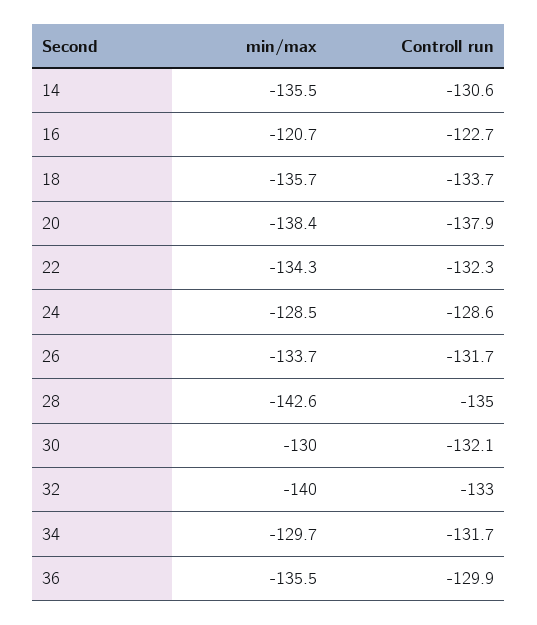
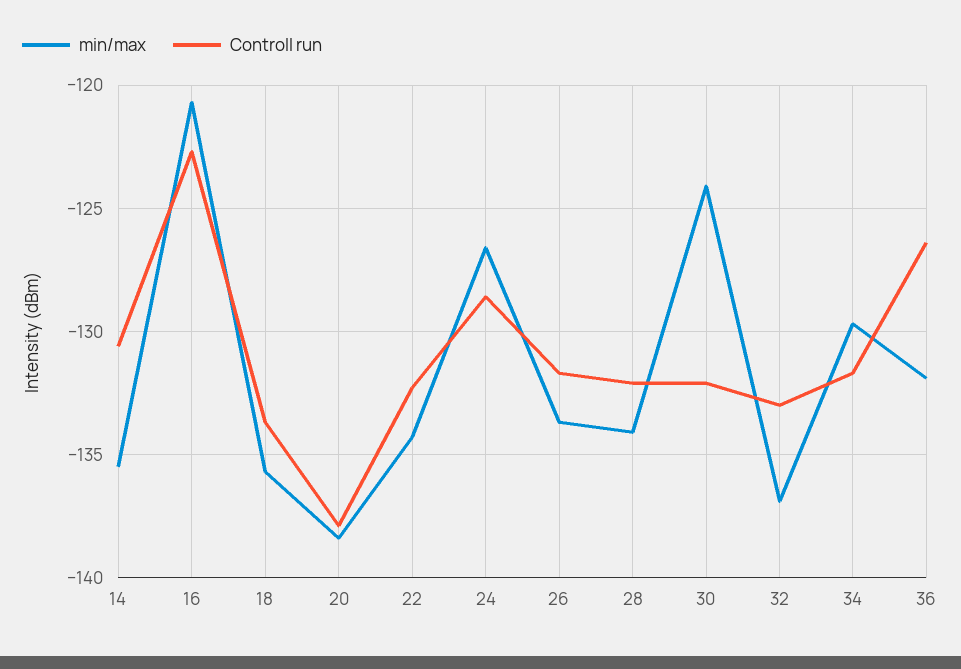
min/max, 24: -128.5 -> -126.5
min/max, 28: -142.6 -> -134
Controll run, 28: -135 -> -132
min/max, 30: -130 -> -124
min/max, 32: -140 -> -137
min/max, 36: -135.5 -> -132
Controll run, 36: -129.9 -> -126.5

